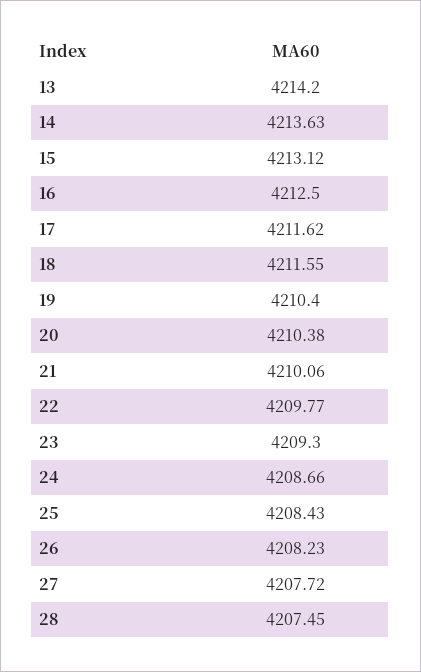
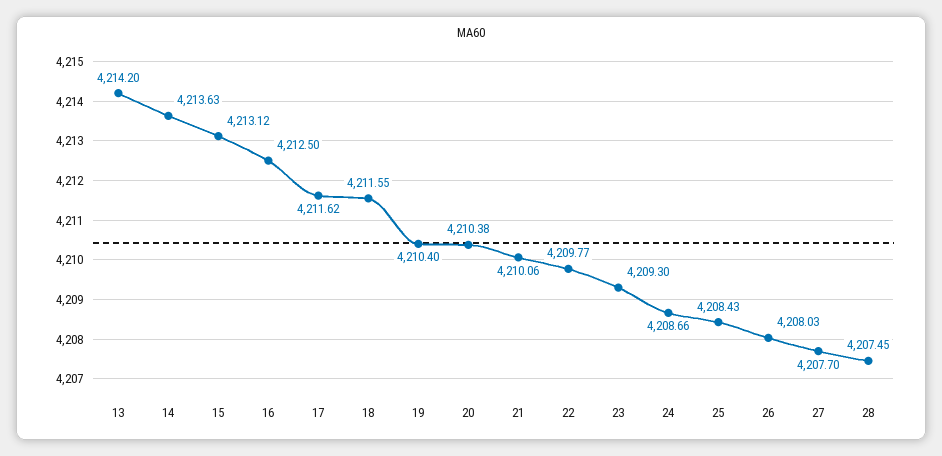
26: 4208.23 -> 4208.03
27: 4207.72 -> 4207.7

